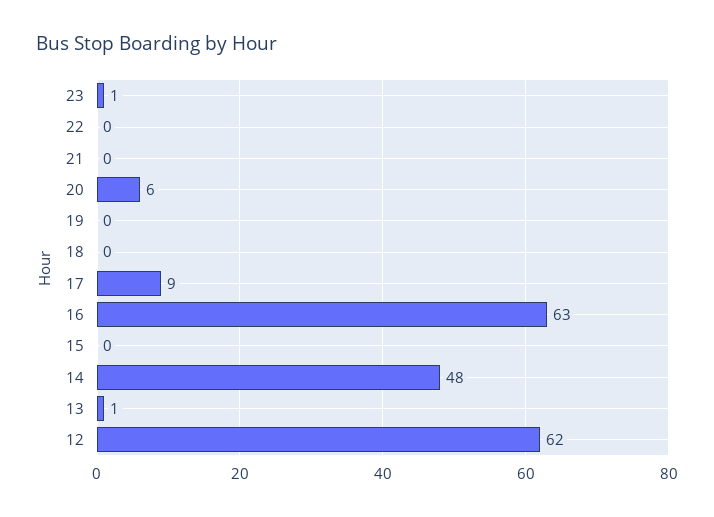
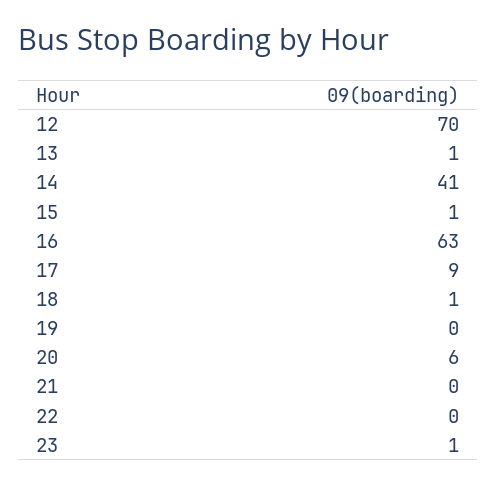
18: 0 -> 1
15: 0 -> 1
14: 48 -> 41
12: 62 -> 70

